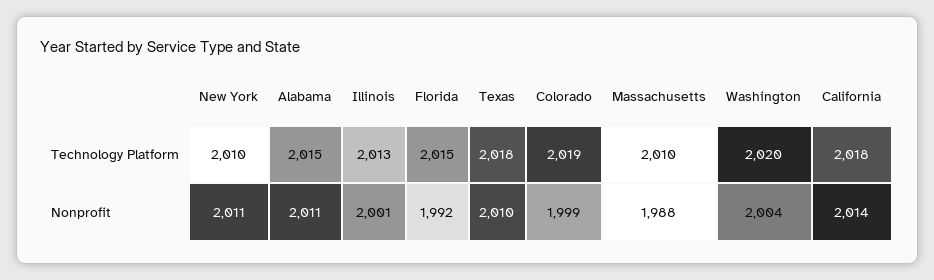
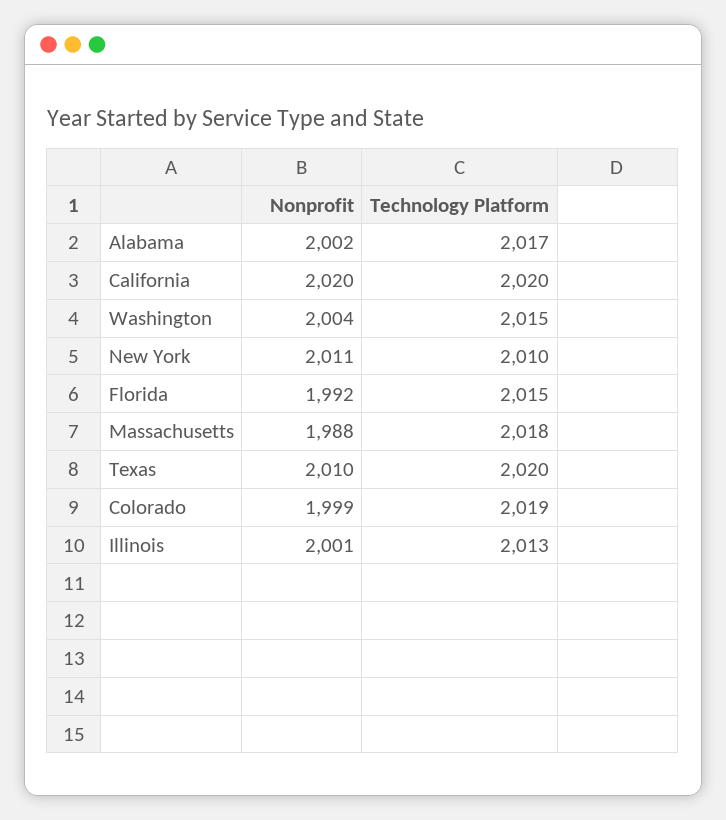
Alabama, Technology Platform: 2015 -> 2017
Texas, Technology Platform: 2018 -> 2020
Massachusetts, Technology Platform: 2010 -> 2018
Washington, Technology Platform: 2020 -> 2015
California, Technology Platform: 2018 -> 2020
Alabama, Nonprofit: 2011 -> 2002
California, Nonprofit: 2014 -> 2020

